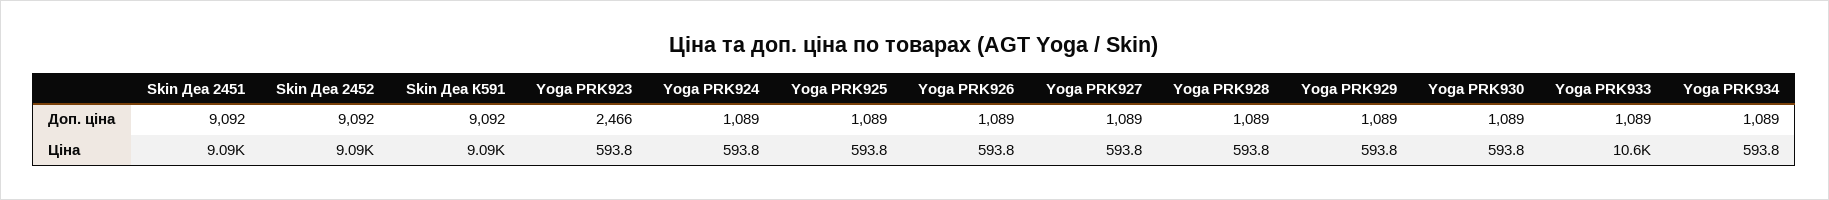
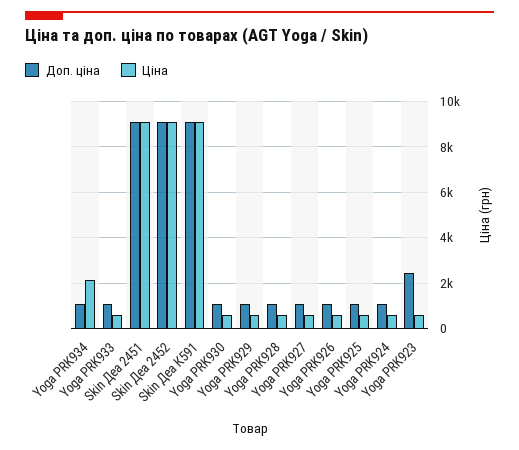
Ціна, Yoga PRK933: 10600 -> 500
Ціна, Yoga PRK934: 593.8 -> 2000

